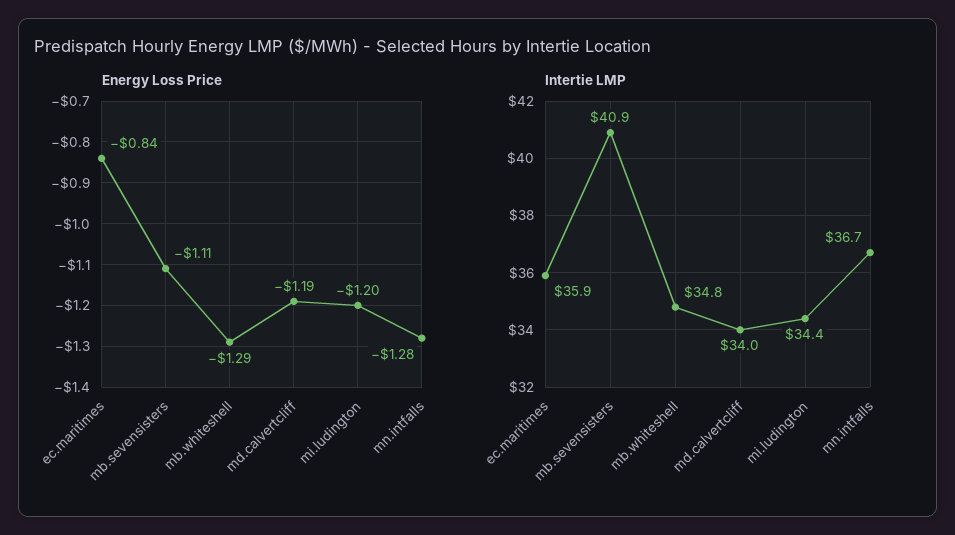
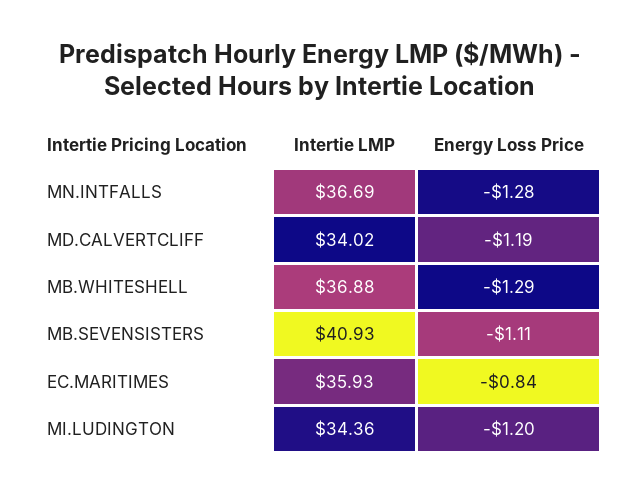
Intertie LMP, mb.whiteshell: 34.8 -> 36.88

